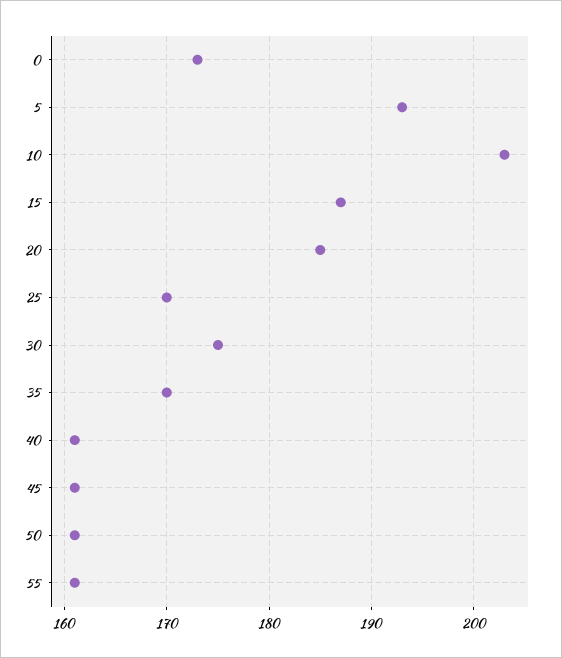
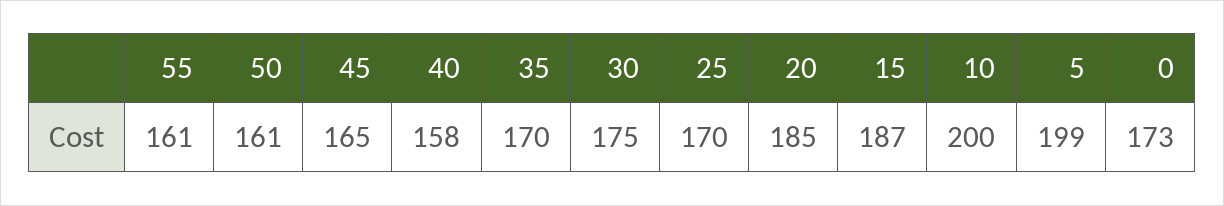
5: 193 -> 199
10: 203 -> 200
40: 161 -> 158
45: 161 -> 165

